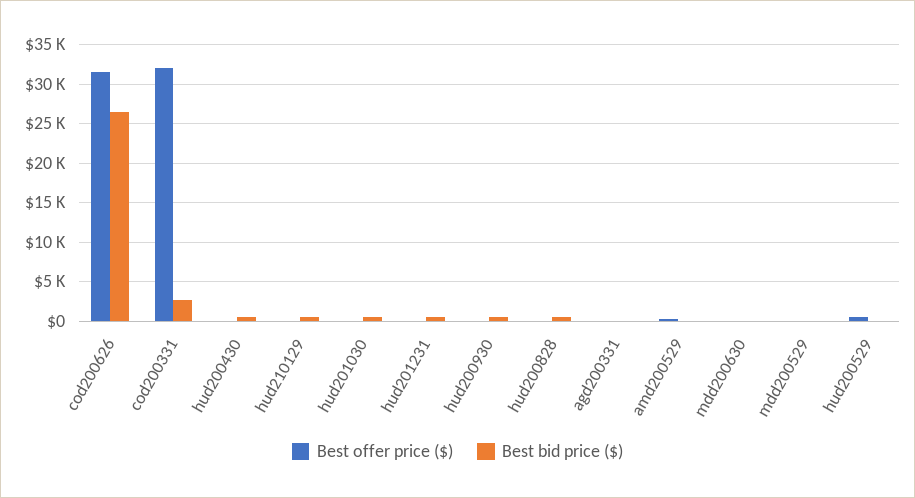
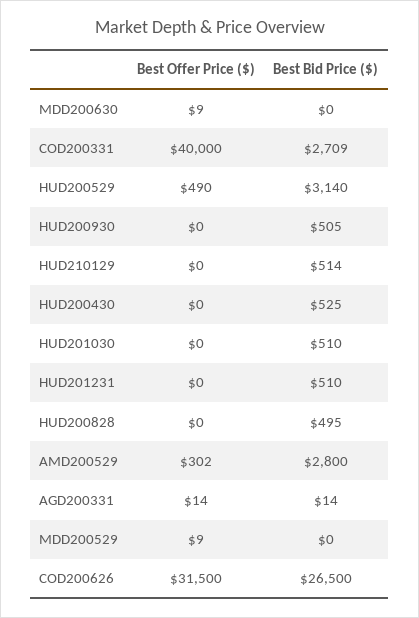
Best offer price ($), cod200331: 32000 -> 40000
Best bid price ($), amd200529: 0 -> 2800
Best bid price ($), hud200529: 0 -> 3140

